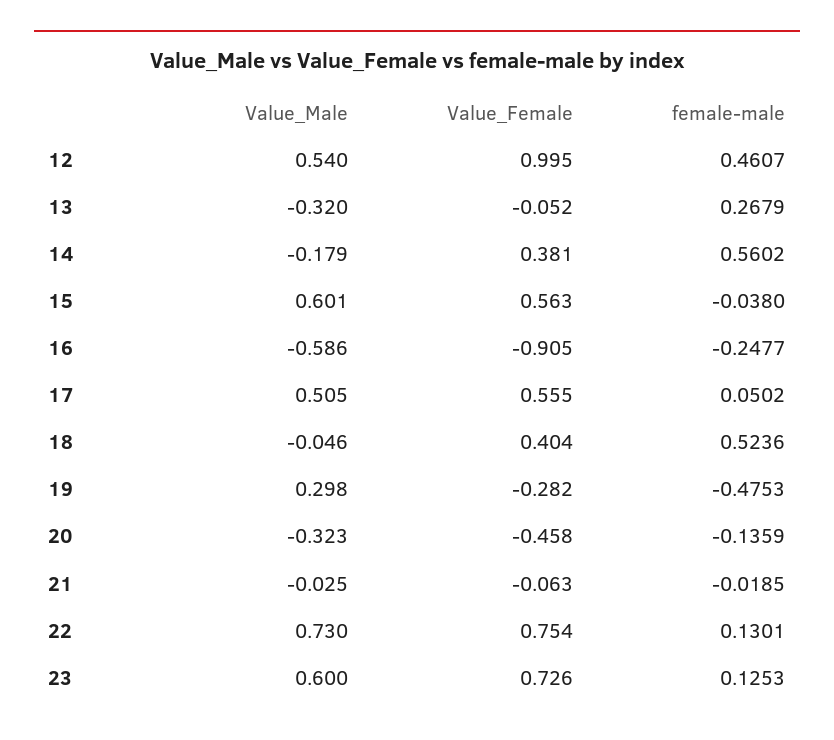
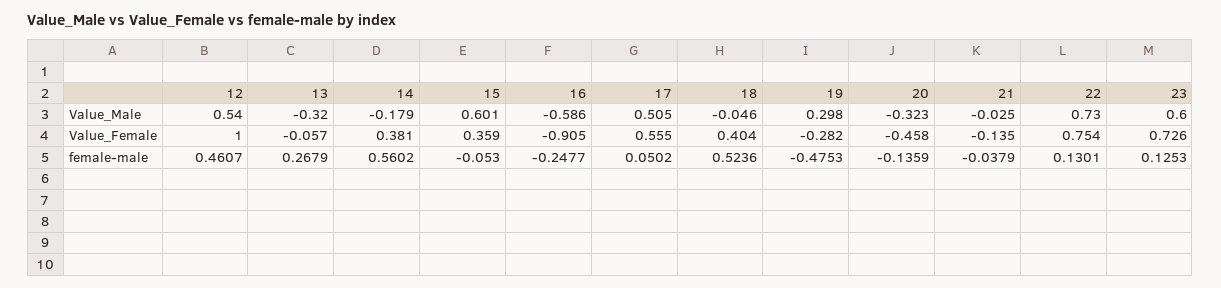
Value_Female, 12: 0.995 -> 1
Value_Female, 13: -0.052 -> -0.057
Value_Female, 15: 0.563 -> 0.359
female-male, 15: -0.038 -> -0.053
Value_Female, 21: -0.063 -> -0.135
female-male, 21: -0.0185 -> -0.0379

